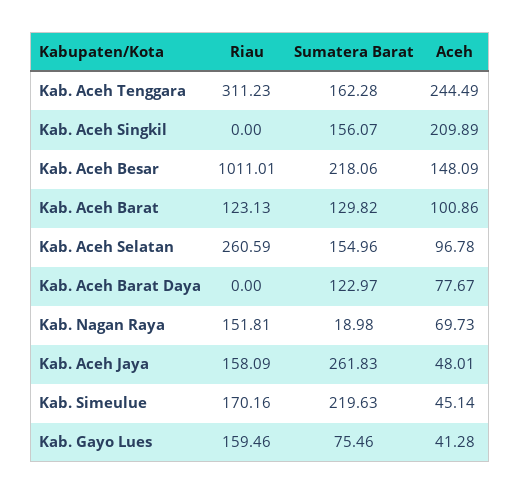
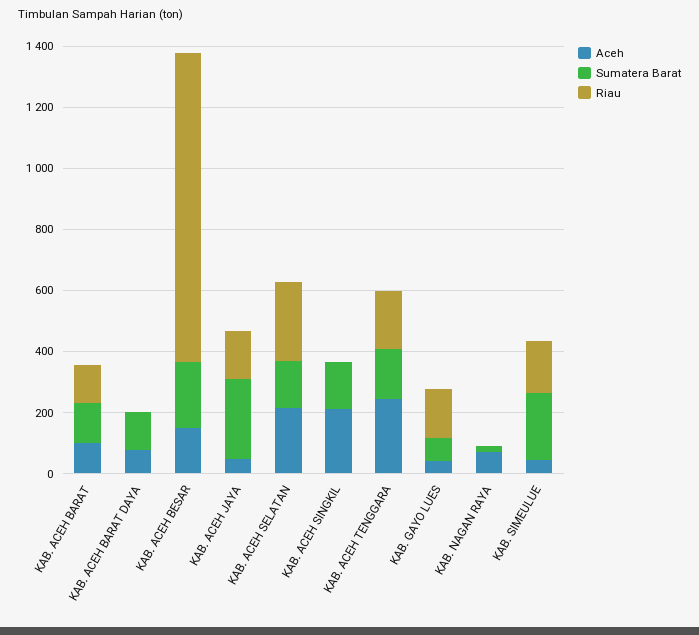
Riau, Kab. Aceh Tenggara: 311.23 -> 200
Aceh, Kab. Aceh Selatan: 96.78 -> 200
Riau, Kab. Nagan Raya: 151.81 -> 0

